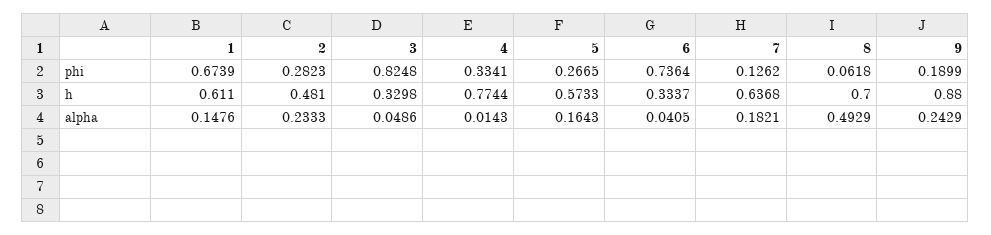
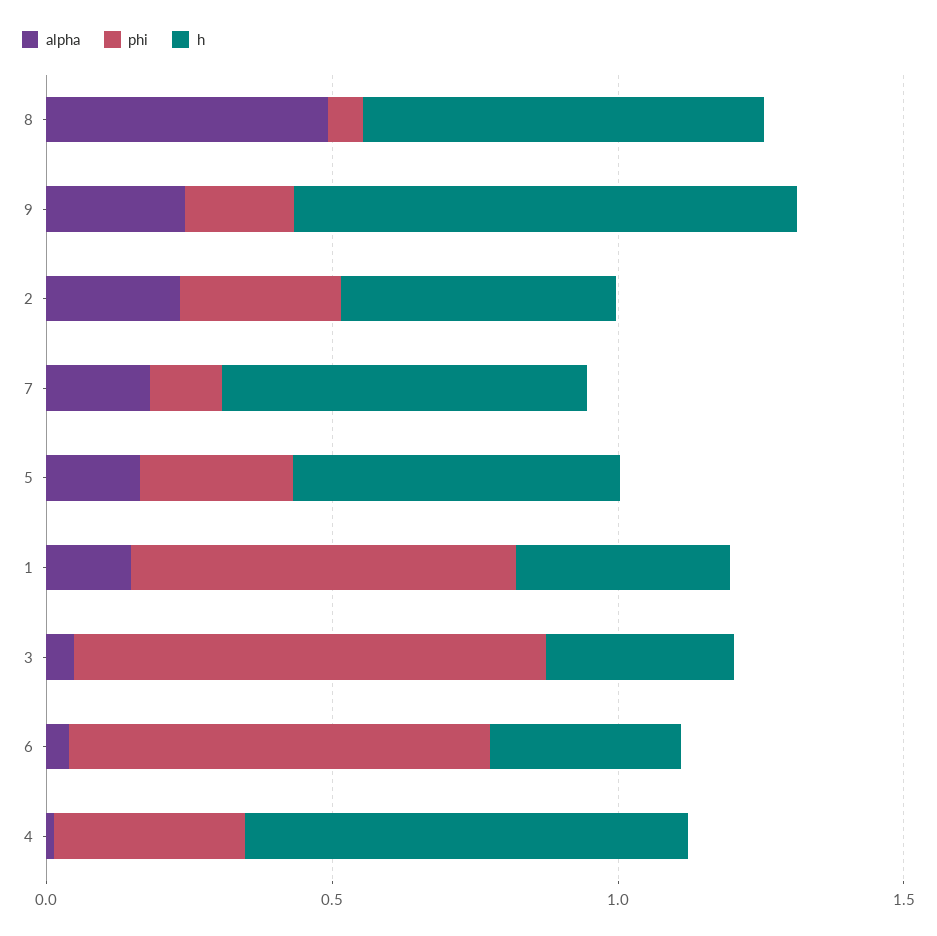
h, 1: 0.611 -> 0.4

